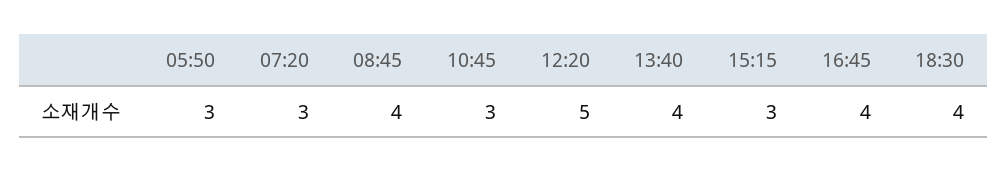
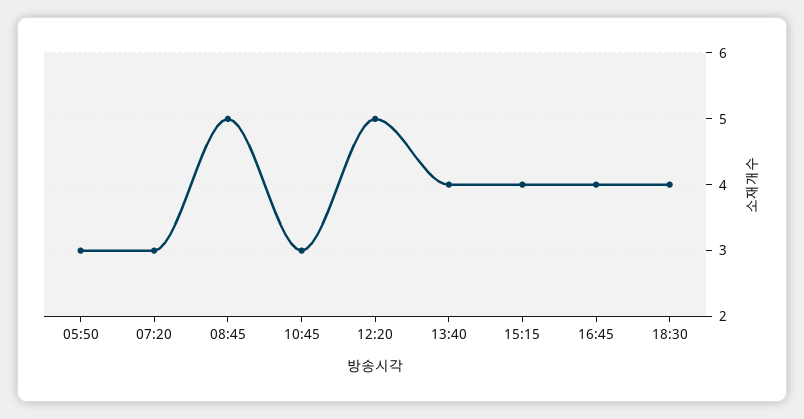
08:45: 4 -> 5
15:15: 3 -> 4

